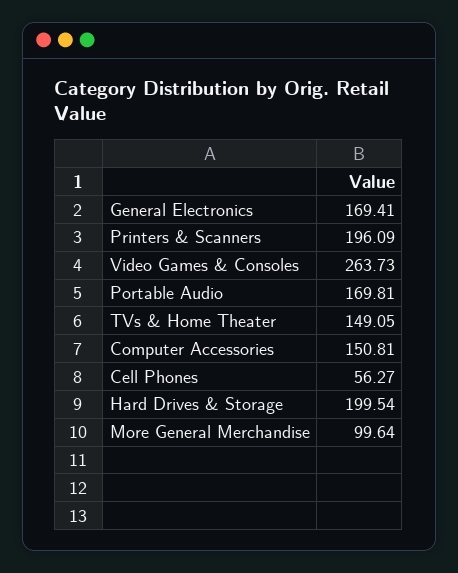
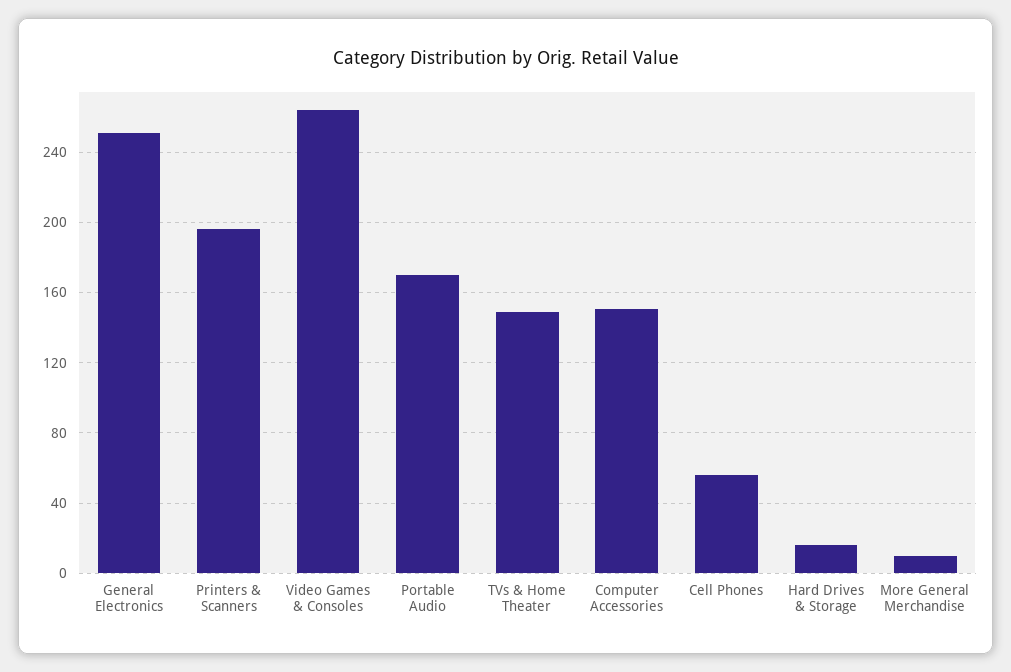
General Electronics: 169.41 -> 250
Hard Drives & Storage: 199.54 -> 15
More General Merchandise: 99.64 -> 10

